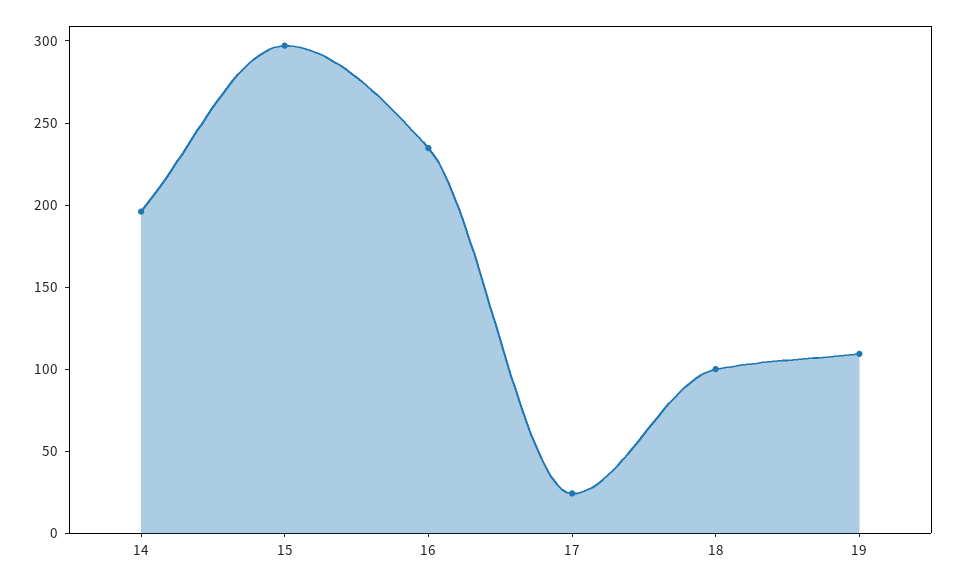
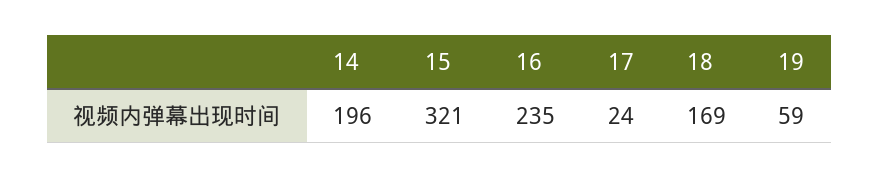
15: 300 -> 321
18: 100 -> 169
19: 110 -> 59

